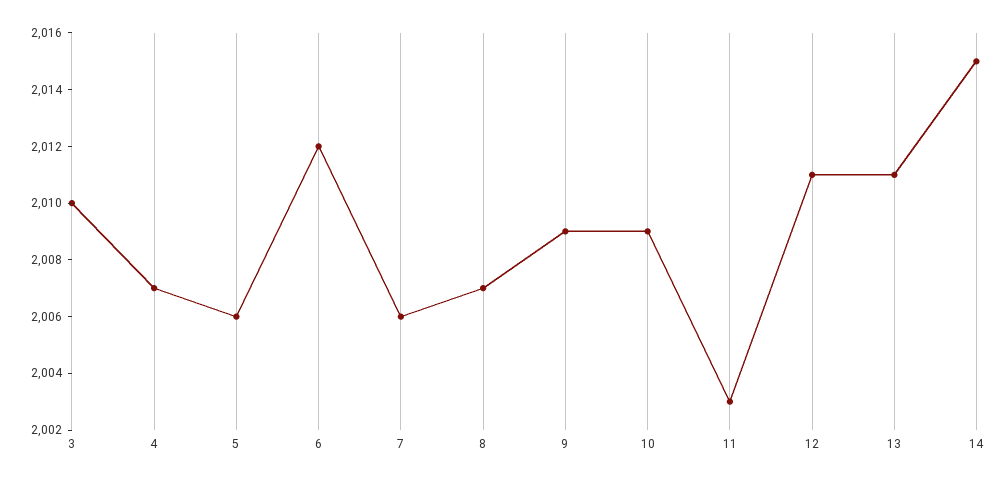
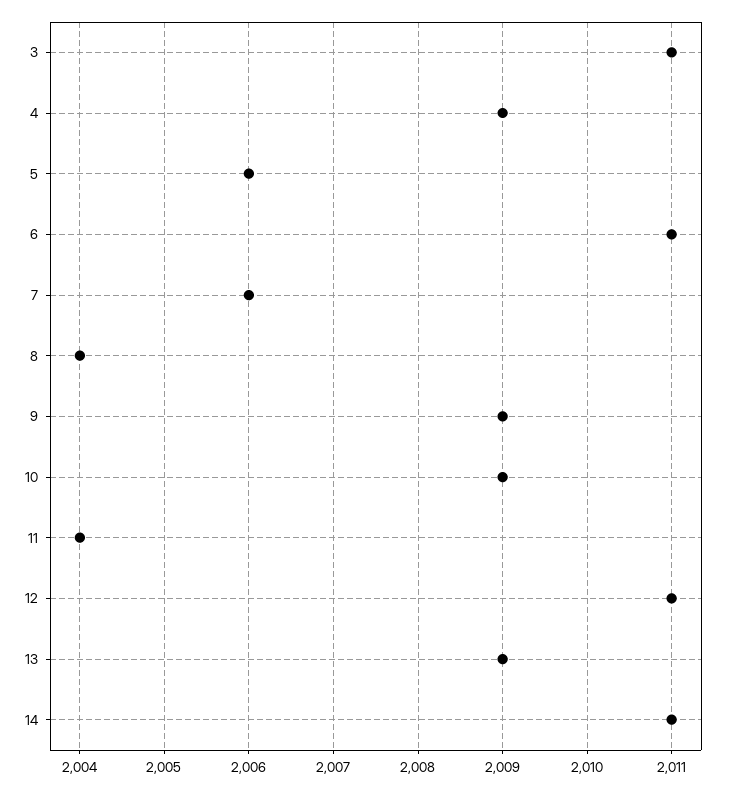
3: 2010 -> 2011
4: 2007 -> 2009
6: 2012 -> 2011
8: 2007 -> 2004
11: 2003 -> 2004
13: 2011 -> 2009
14: 2015 -> 2011

